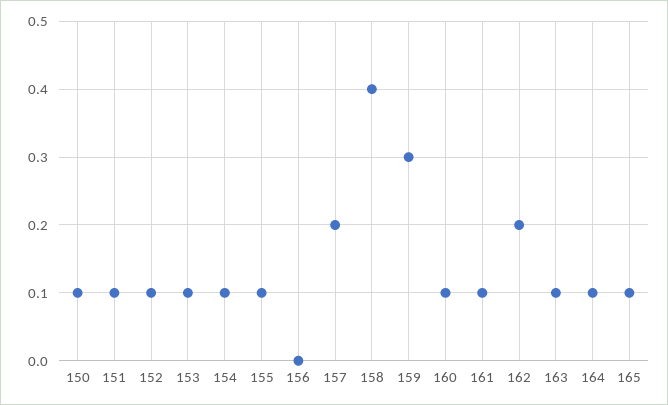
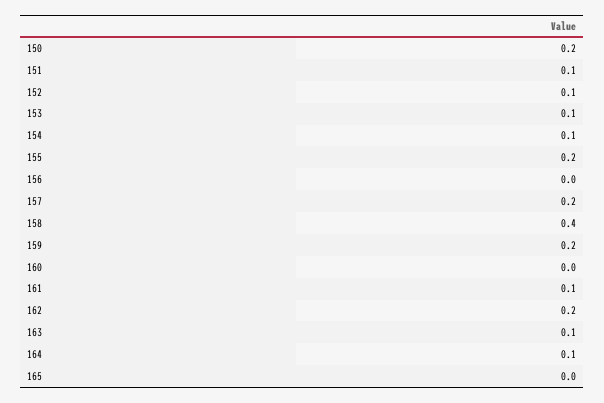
150: 0.1 -> 0.2
155: 0.1 -> 0.2
159: 0.3 -> 0.2
160: 0.1 -> 0
165: 0.1 -> 0

